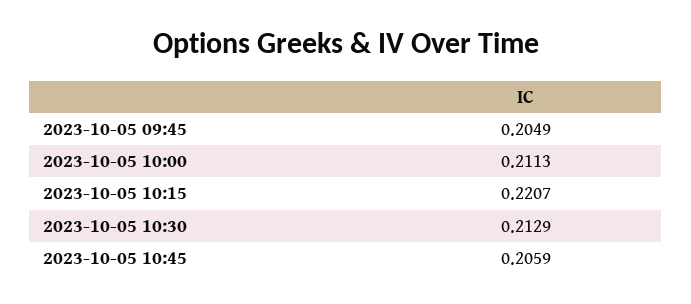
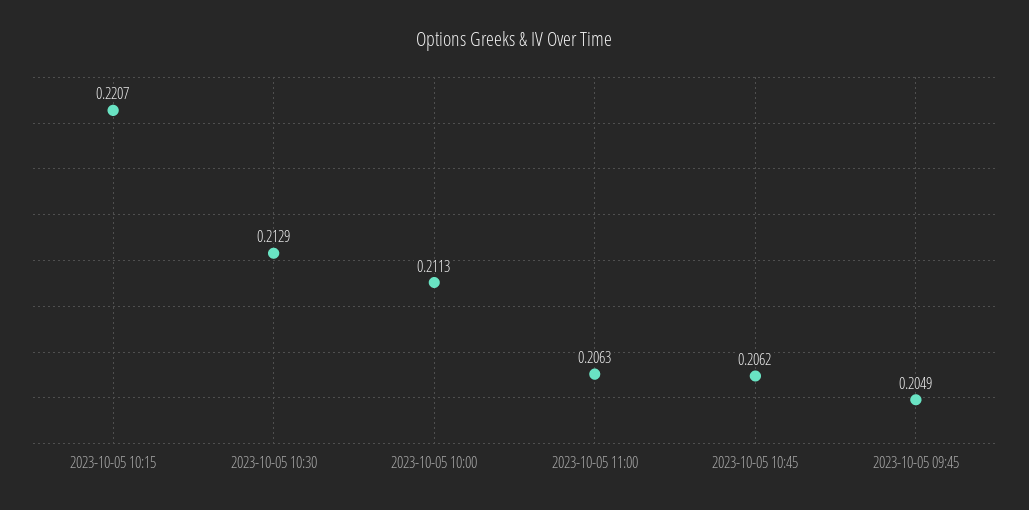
2023-10-05 10:45: 0.2059 -> 0.2062
2023-10-05 11:00: none -> 0.2063

